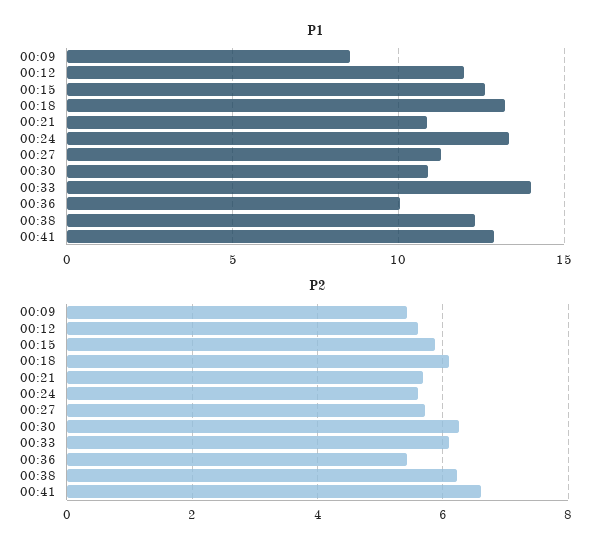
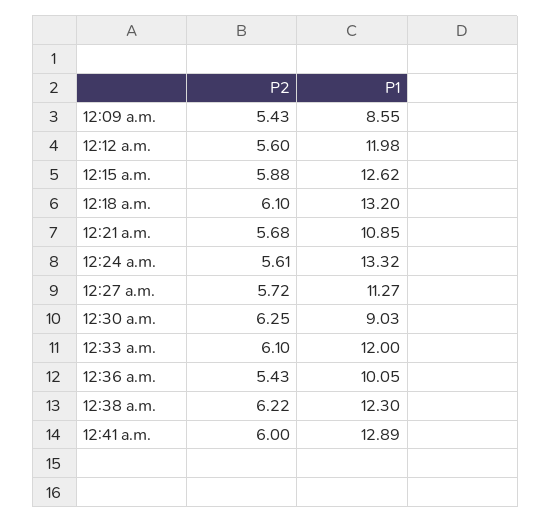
P1, 00:30: 11 -> 9.03
P1, 00:33: 14 -> 12
P2, 00:41: 6.6 -> 6

